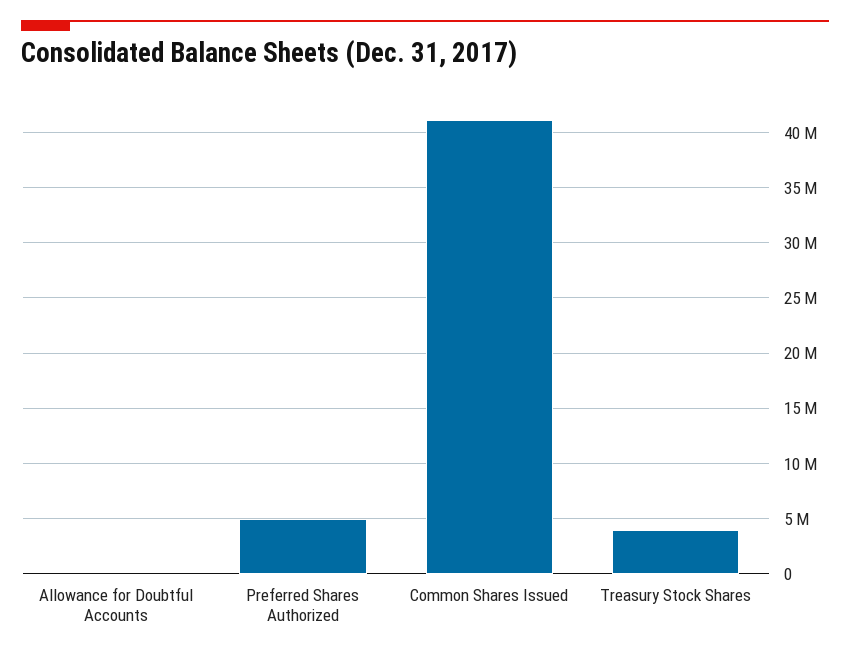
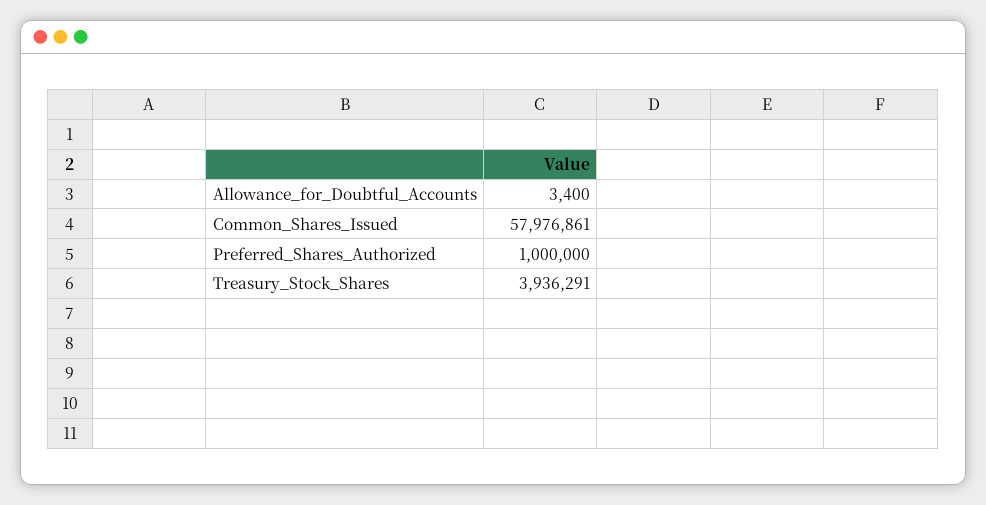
Preferred Shares Authorized: 5000000 -> 1000000
Common Shares Issued: 41000000 -> 57976861

